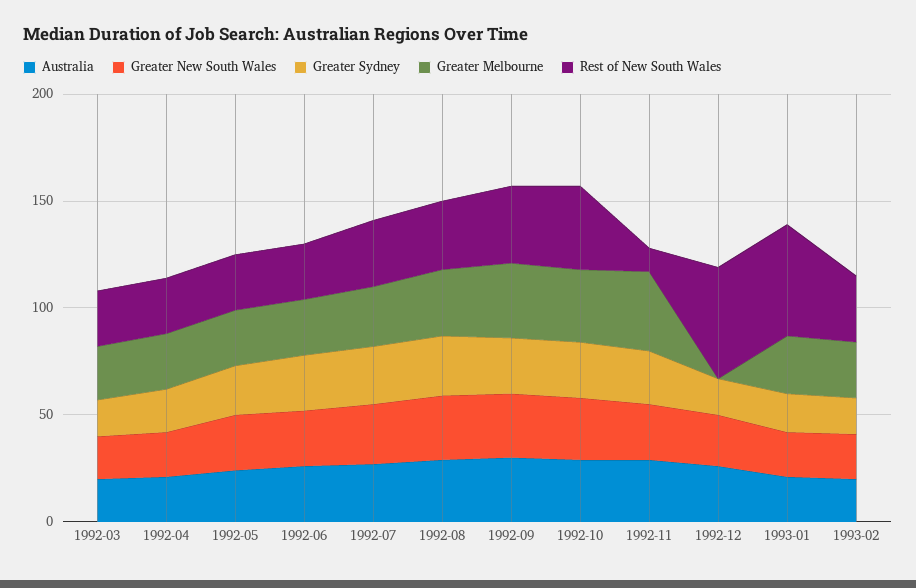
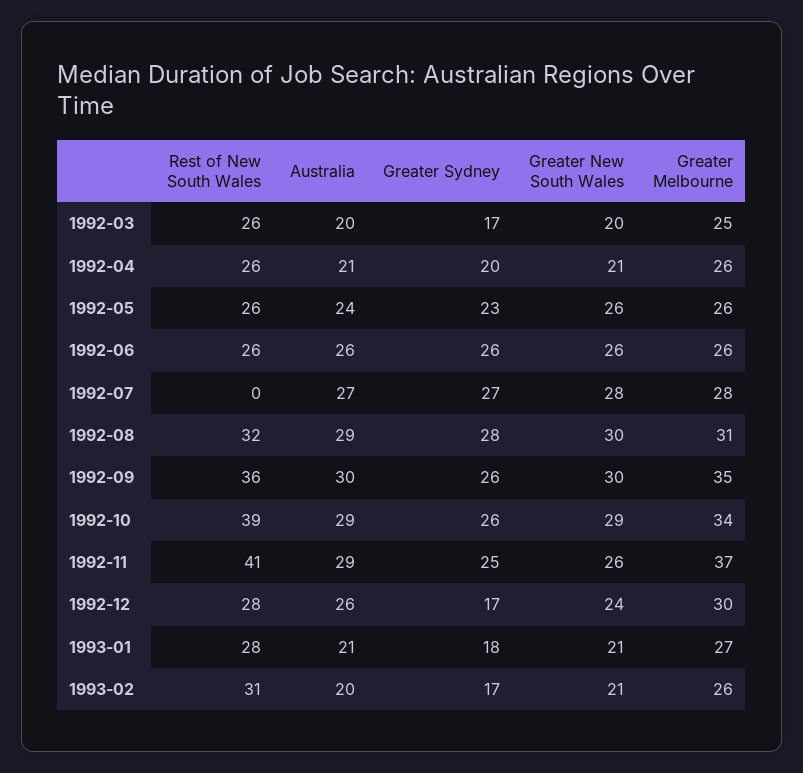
Rest of New South Wales, 1992-07: 30 -> 0
Rest of New South Wales, 1992-11: 10 -> 41
Greater Melbourne, 1992-12: 0 -> 30
Rest of New South Wales, 1992-12: 50 -> 28
Rest of New South Wales, 1993-01: 50 -> 28

